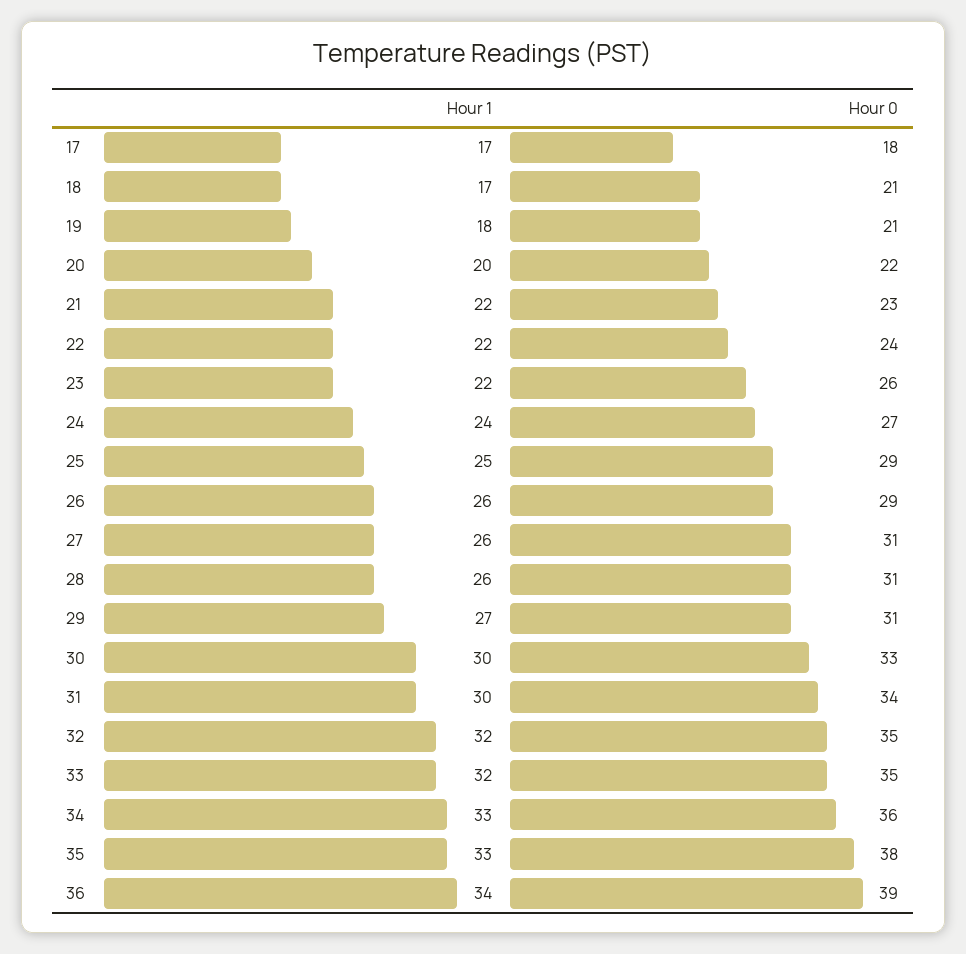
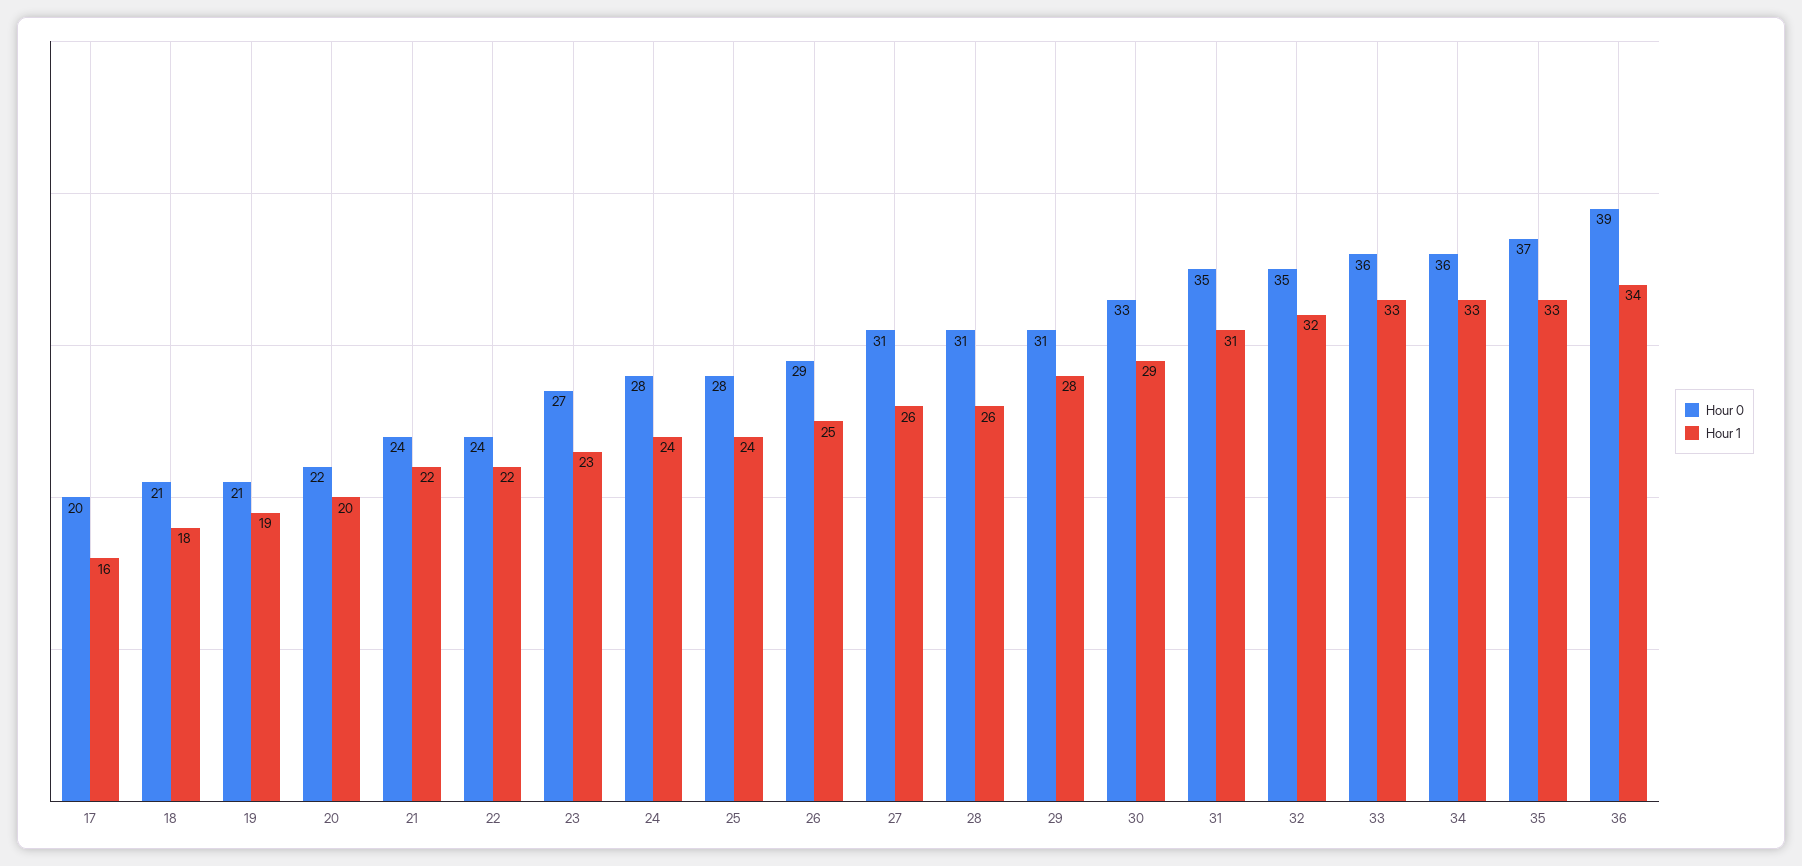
Hour 1, 17: 17 -> 16
Hour 0, 17: 18 -> 20
Hour 1, 18: 17 -> 18
Hour 1, 19: 18 -> 19
Hour 0, 21: 23 -> 24
Hour 1, 23: 22 -> 23
Hour 0, 23: 26 -> 27
Hour 0, 24: 27 -> 28
Hour 1, 25: 25 -> 24
Hour 0, 25: 29 -> 28
Hour 1, 26: 26 -> 25
Hour 1, 29: 27 -> 28
Hour 1, 30: 30 -> 29
Hour 1, 31: 30 -> 31
Hour 0, 31: 34 -> 35
Hour 1, 33: 32 -> 33
Hour 0, 33: 35 -> 36
Hour 0, 35: 38 -> 37

